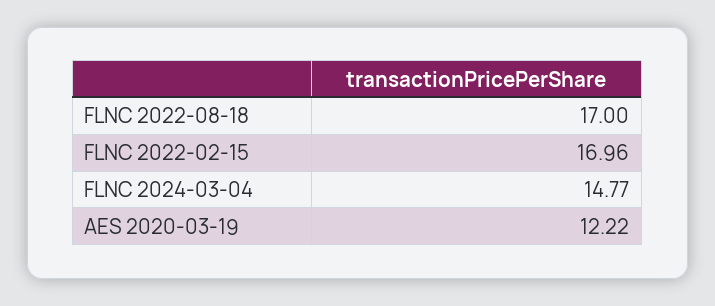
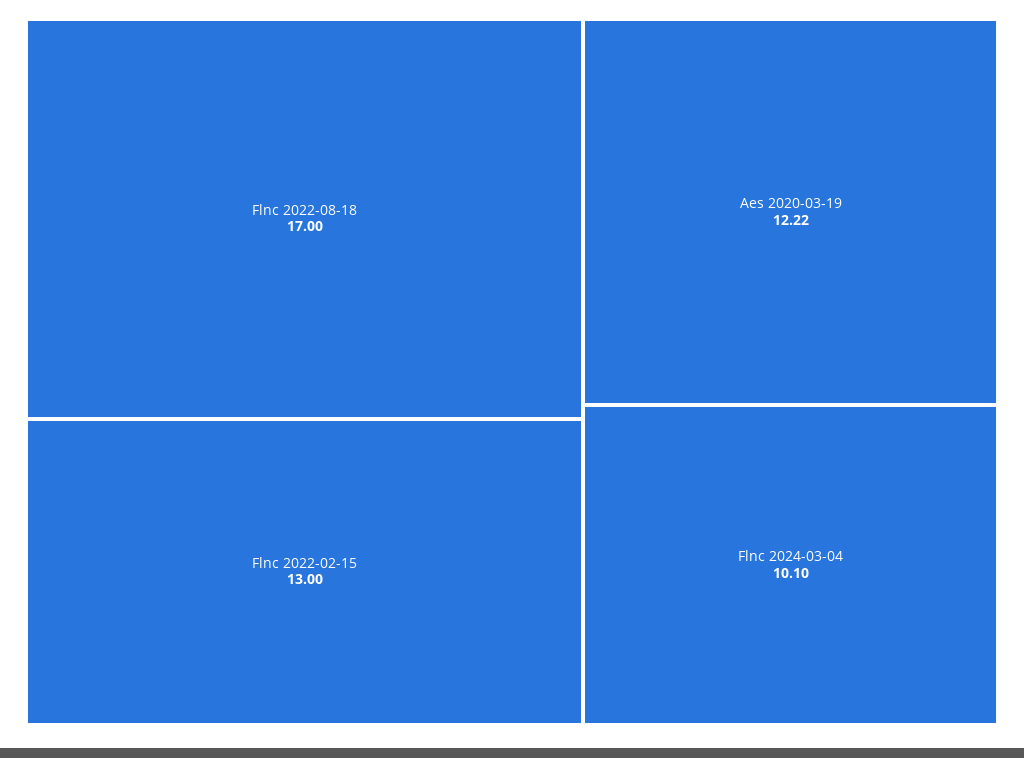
FLNC 2022-02-15: 16.96 -> 13
FLNC 2024-03-04: 14.77 -> 10.1

